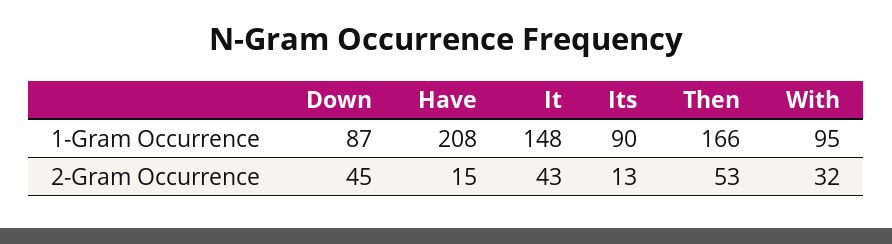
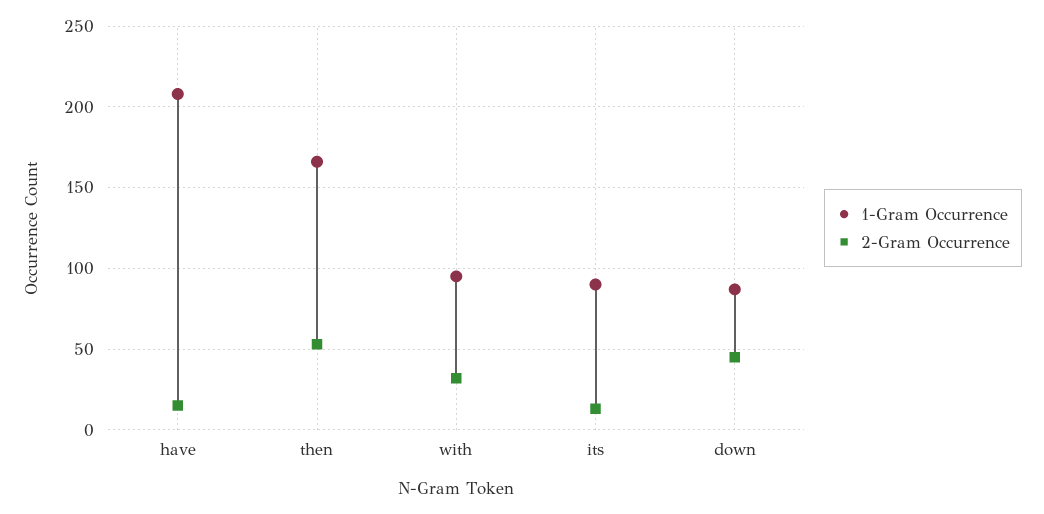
1-Gram Occurrence, It: 148 -> none
2-Gram Occurrence, It: 43 -> none

